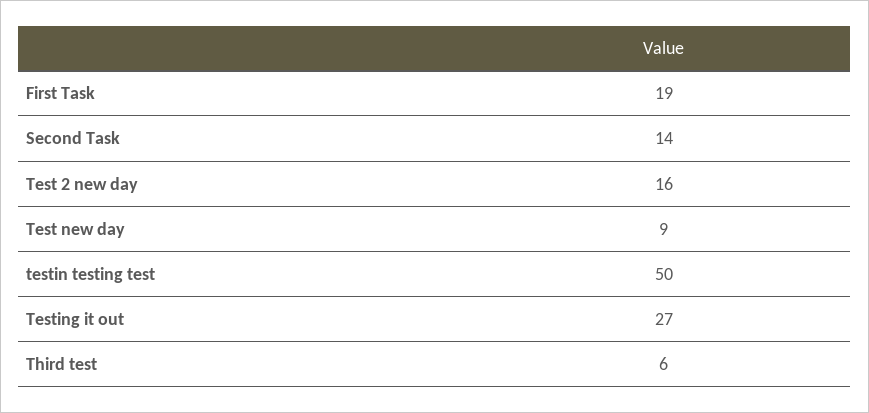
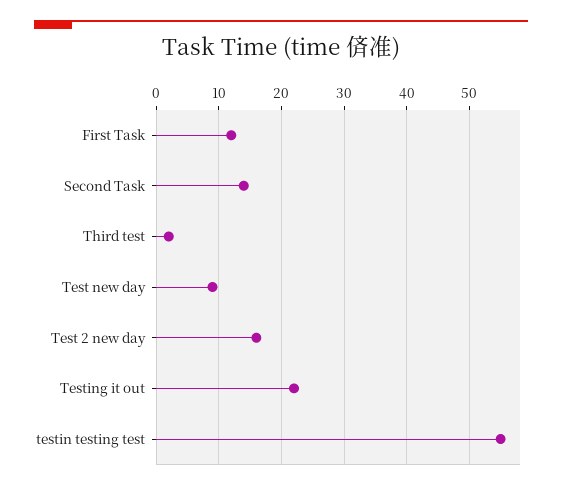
First Task: 19 -> 12
testin testing test: 50 -> 55
Testing it out: 27 -> 22
Third test: 6 -> 2

